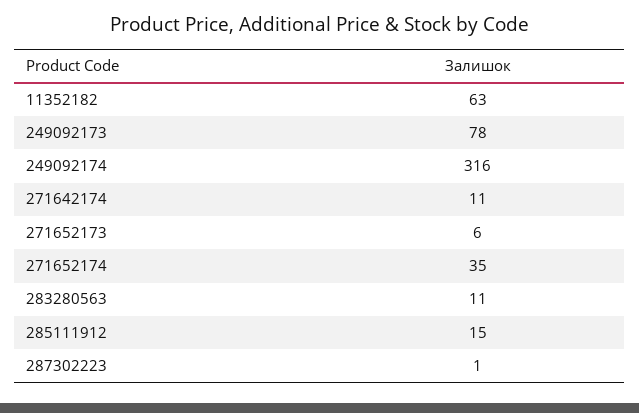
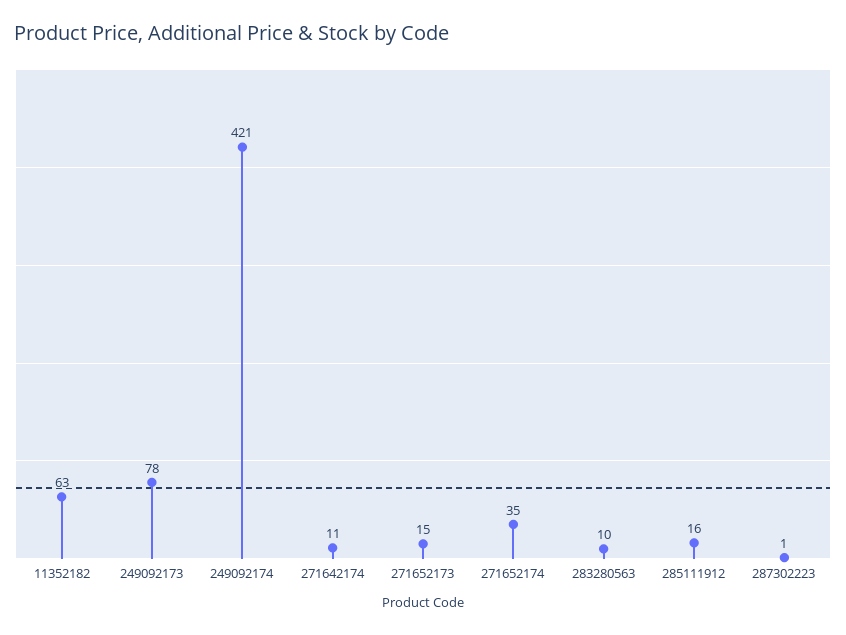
249092174: 316 -> 421
271652173: 6 -> 15
283280563: 11 -> 10
285111912: 15 -> 16

